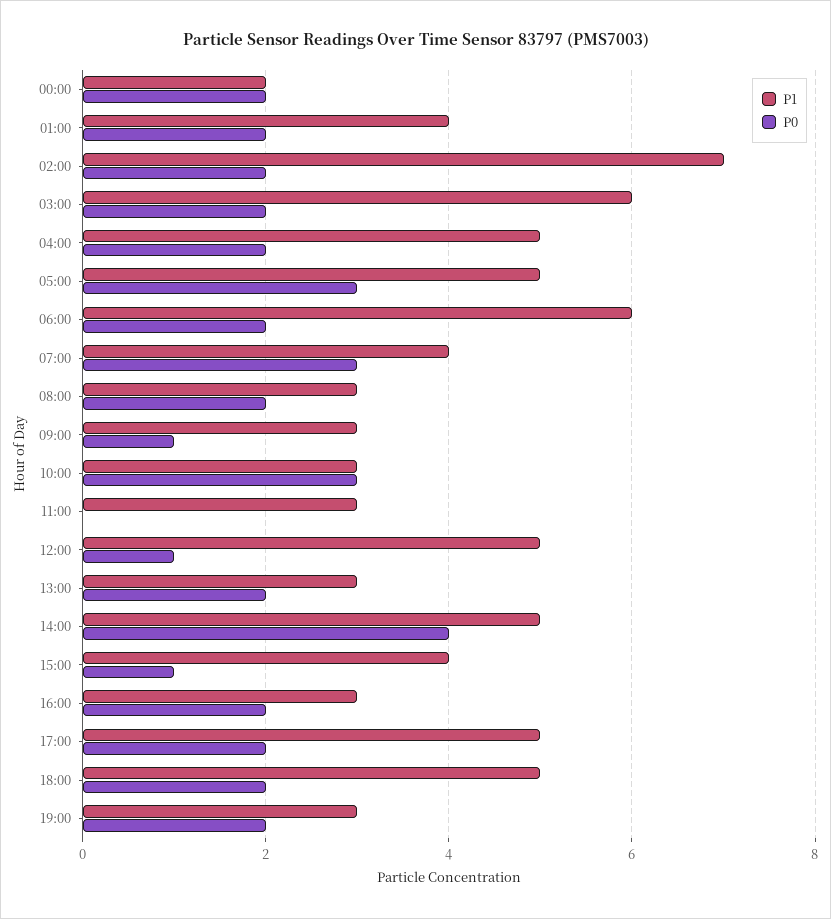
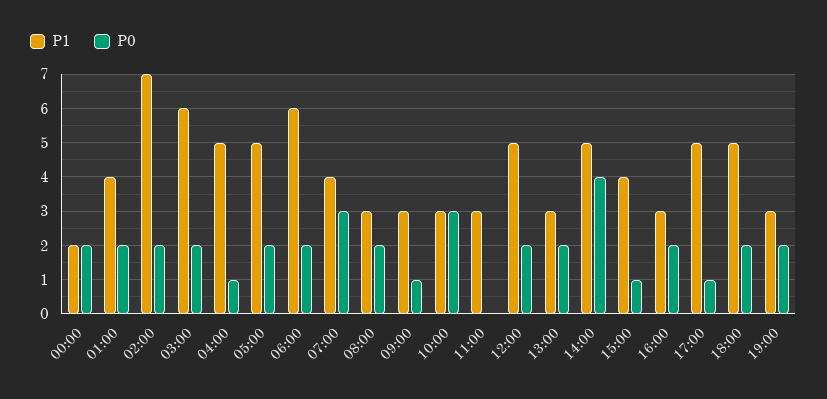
P0, 04:00: 2 -> 1
P0, 05:00: 3 -> 2
P0, 12:00: 1 -> 2
P0, 17:00: 2 -> 1

